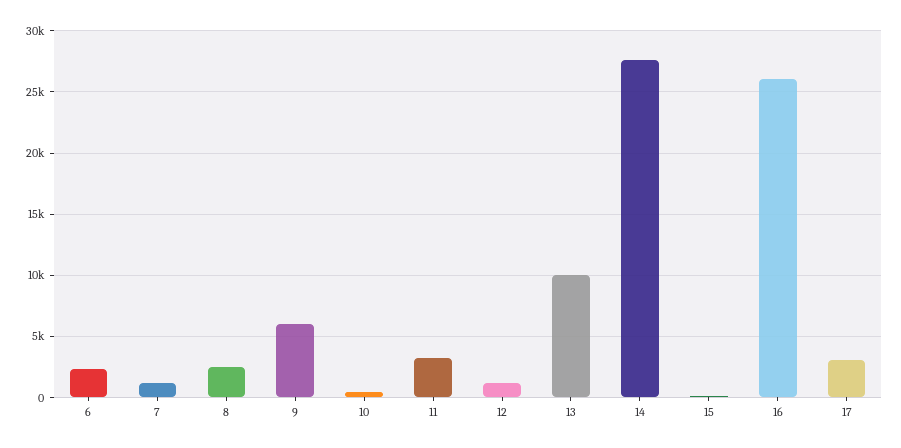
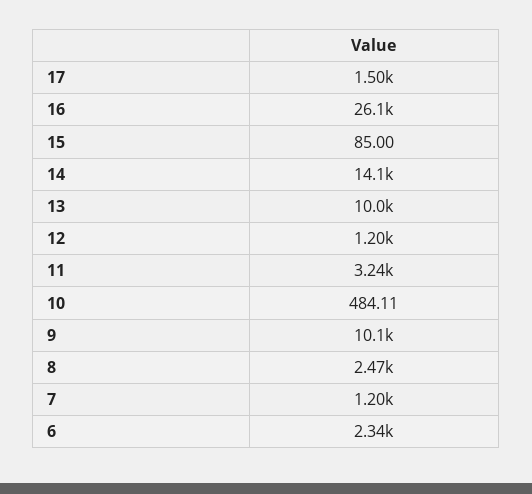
9: 6000 -> 10100
14: 27500 -> 14100
17: 3000 -> 1500

